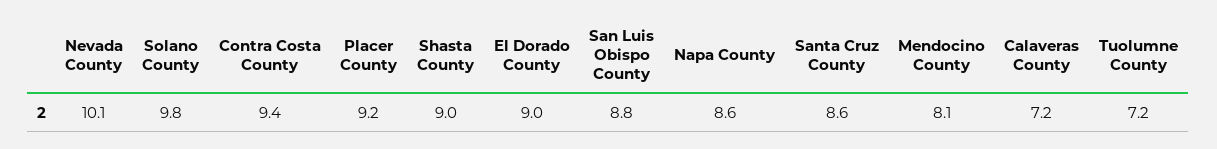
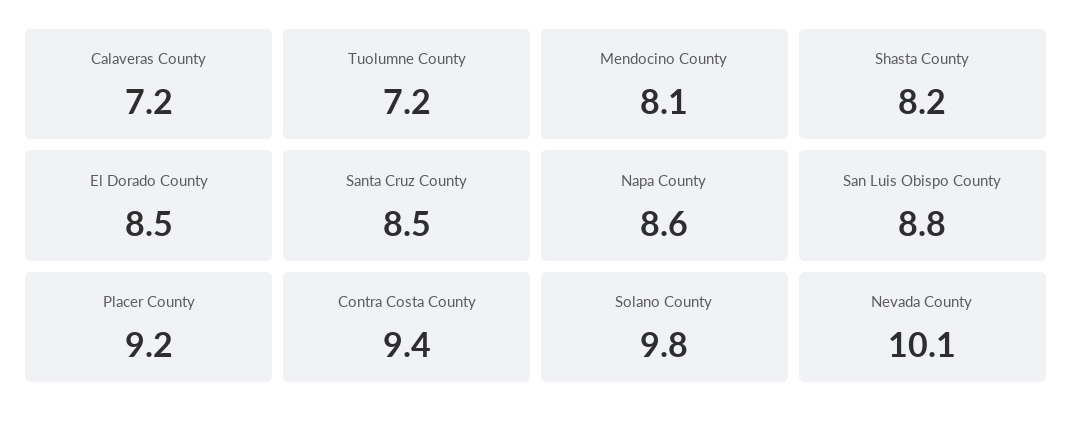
Shasta County: 9 -> 8.2
El Dorado County: 9 -> 8.5
Santa Cruz County: 8.6 -> 8.5

